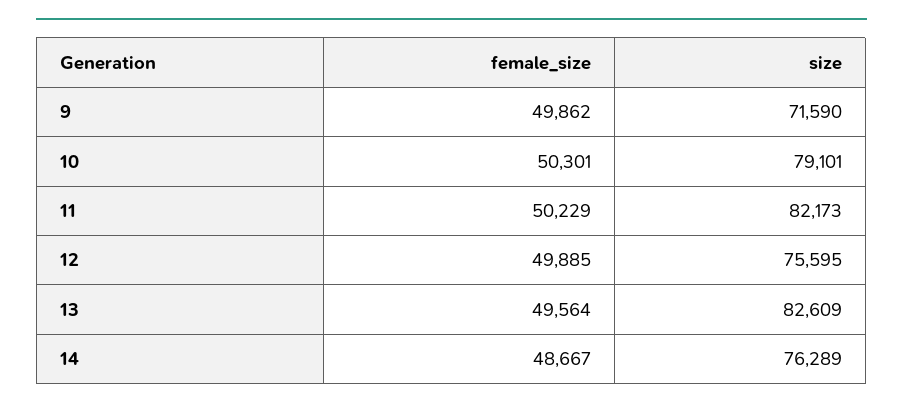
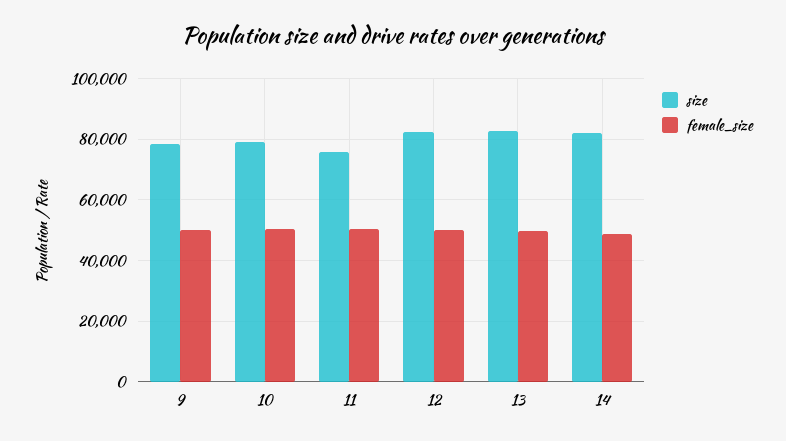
size, 9: 71590 -> 78000
size, 11: 82173 -> 76000
size, 12: 75595 -> 82000
size, 14: 76289 -> 82000

